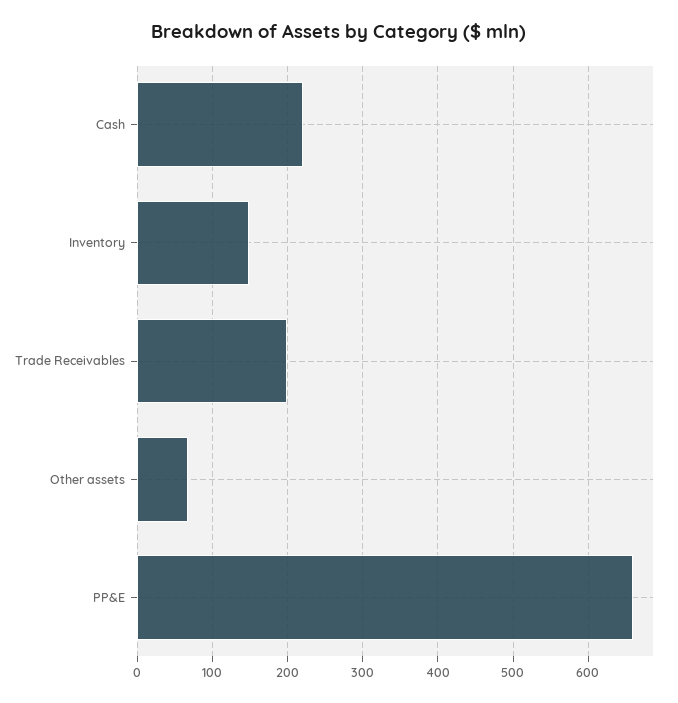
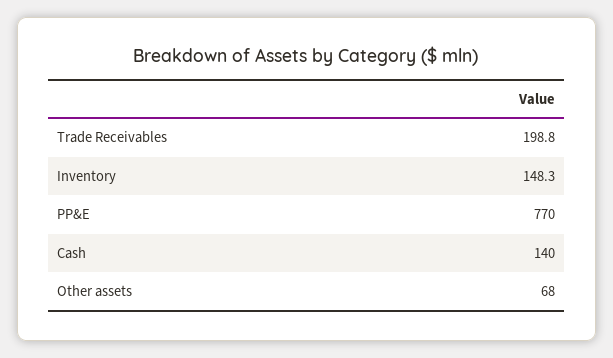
Cash: 220 -> 140
PP&E: 660 -> 770

